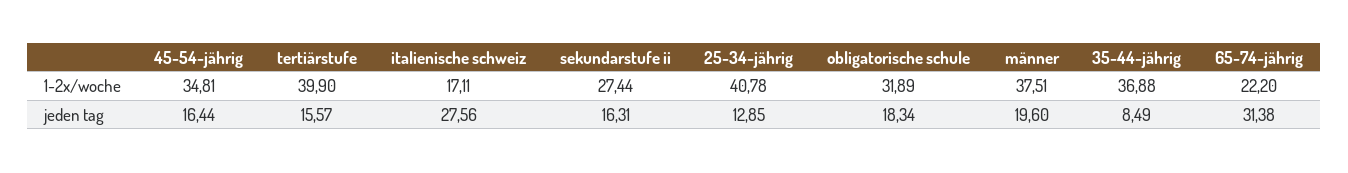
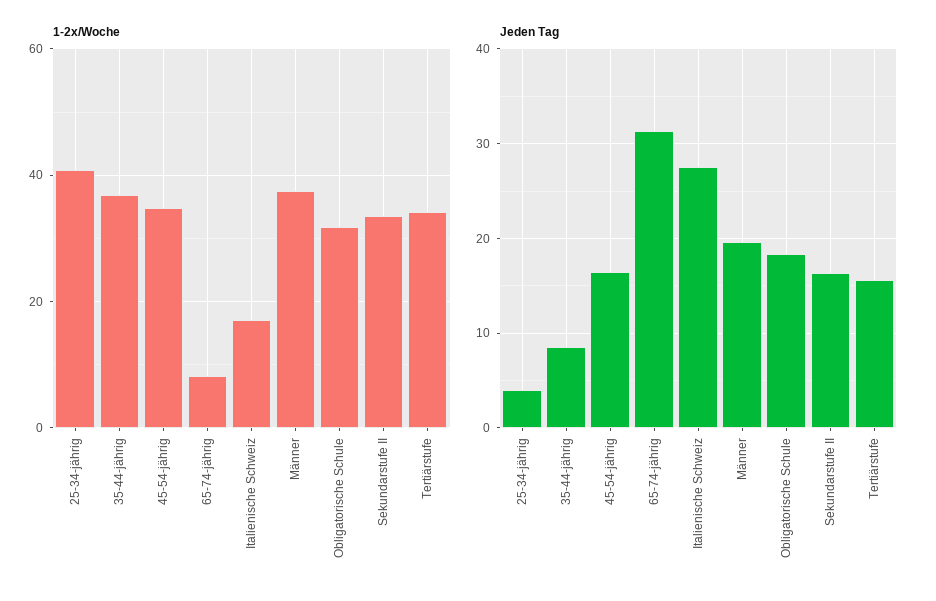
1-2x/woche, tertiärstufe: 39.9 -> 34
1-2x/woche, sekundarstufe ii: 27.44 -> 34
1-2x/woche, 65-74-jährig: 22.2 -> 8
jeden tag, 25-34-jährig: 12.85 -> 4

